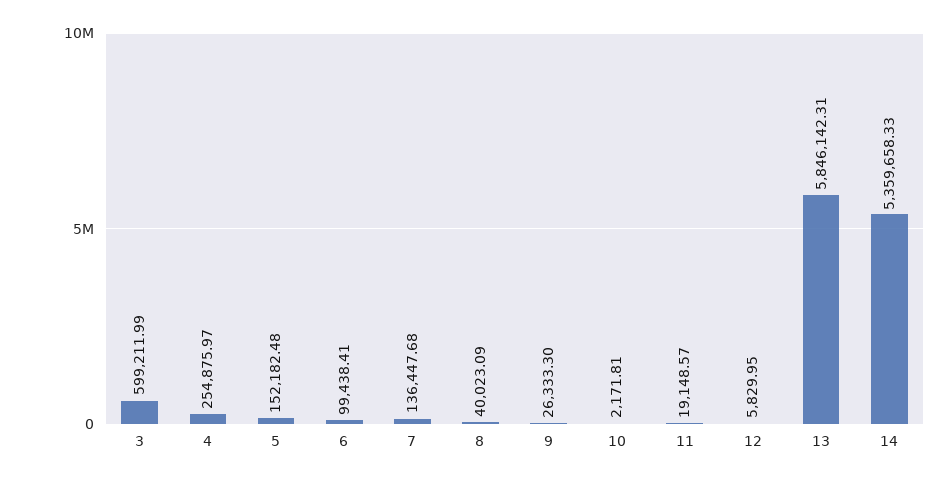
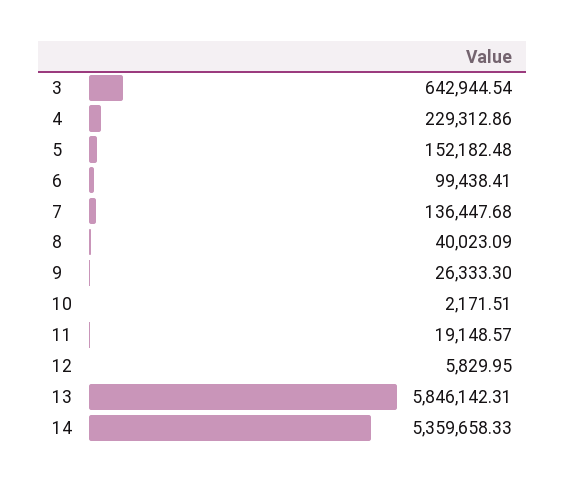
3: 599211.99 -> 642944.54
4: 254875.97 -> 229312.86
10: 2171.81 -> 2171.51

